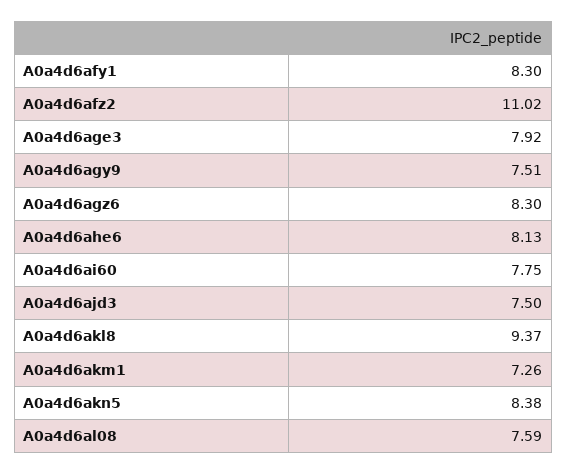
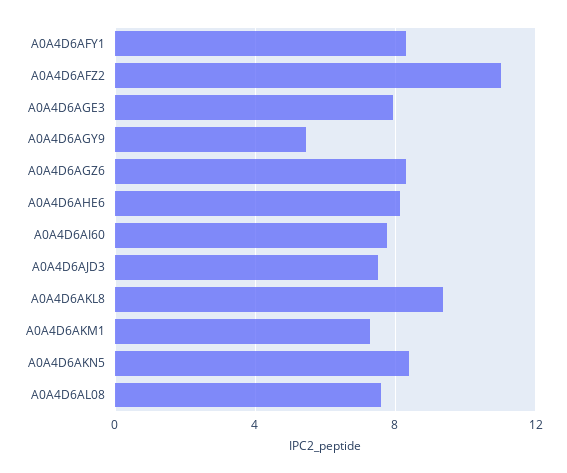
A0a4d6agy9: 7.51 -> 5.5

